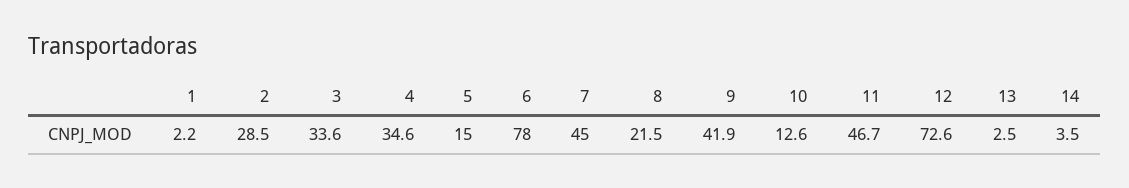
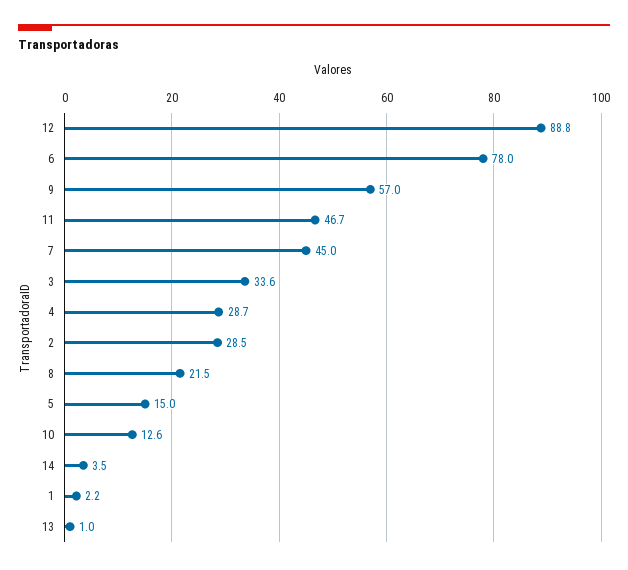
4: 34.6 -> 28.7
9: 41.9 -> 57
12: 72.6 -> 88.8
13: 2.5 -> 1

